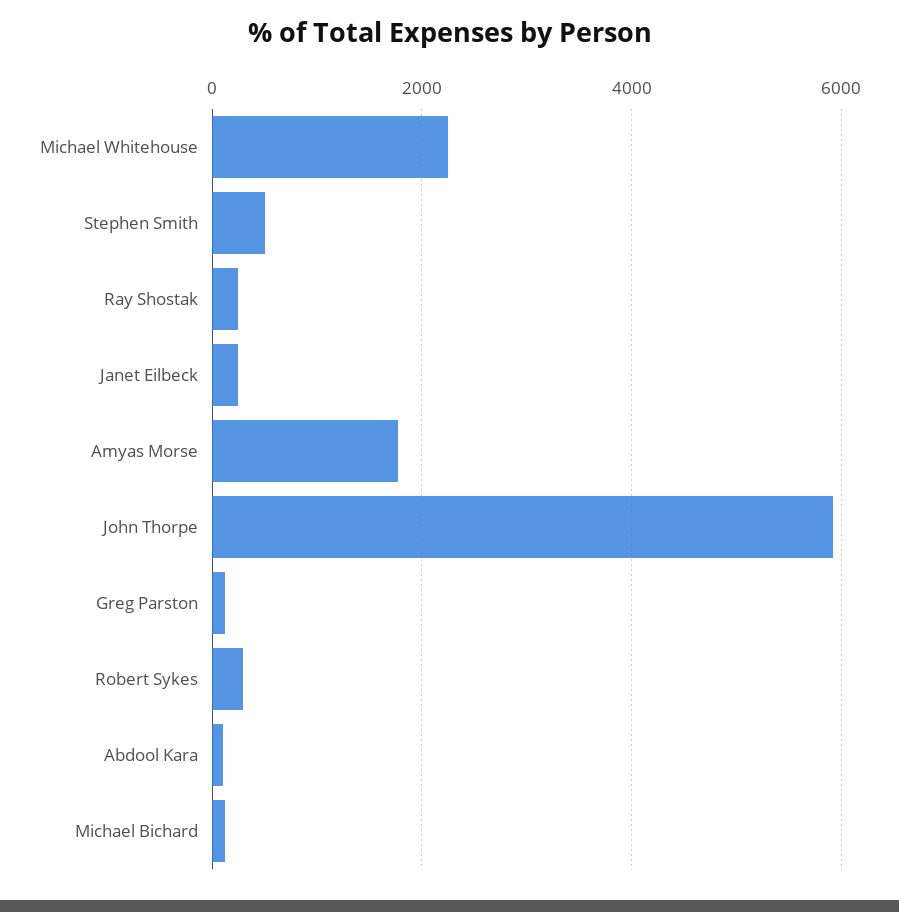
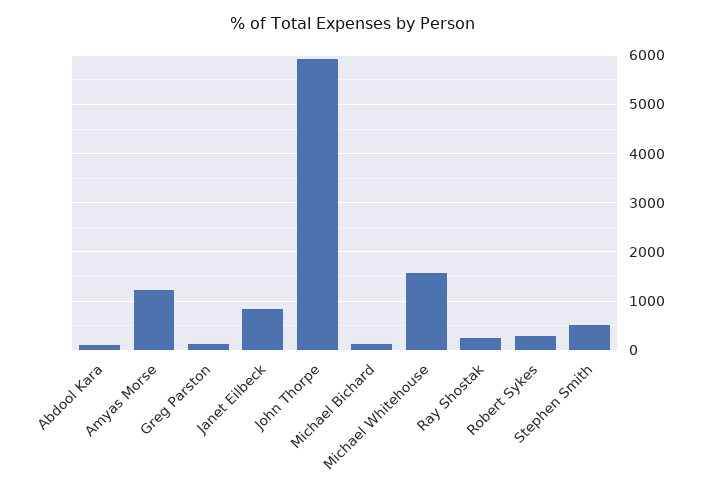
Michael Whitehouse: 2200 -> 1600
Janet Eilbeck: 200 -> 800
Amyas Morse: 1800 -> 1200

